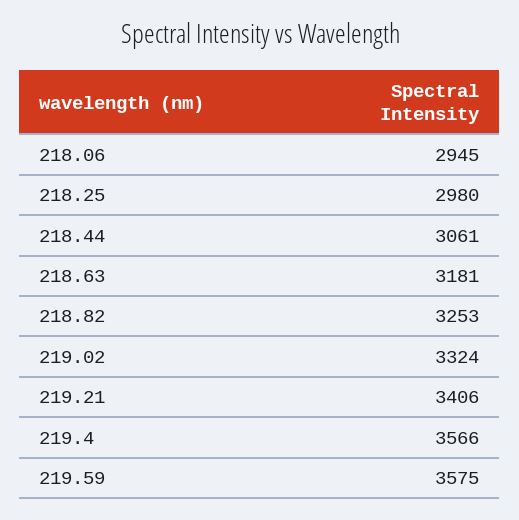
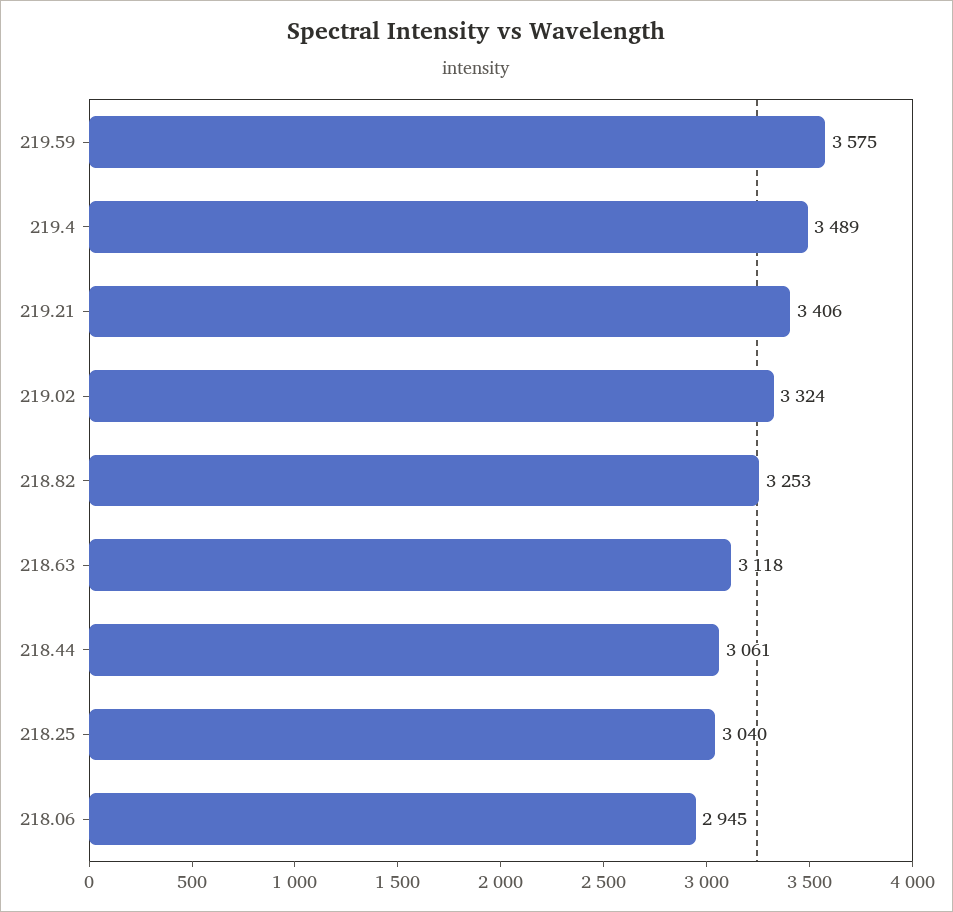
218.25: 2980 -> 3040
218.63: 3181 -> 3118
219.4: 3566 -> 3489

